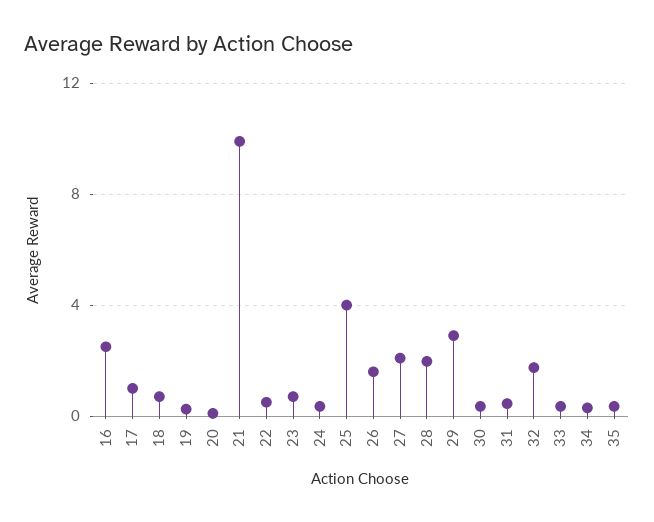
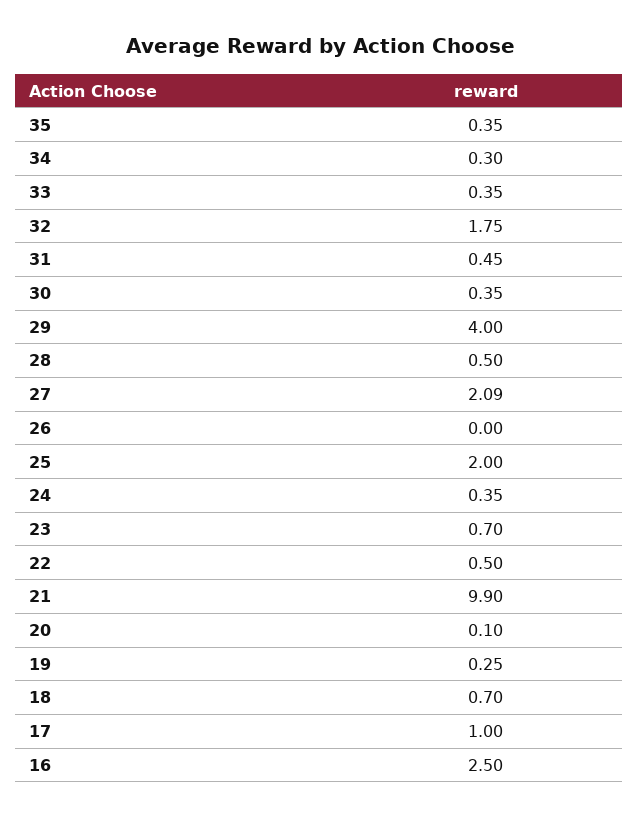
25: 4 -> 2
26: 1.5 -> 0
28: 2 -> 0.5
29: 3 -> 4

